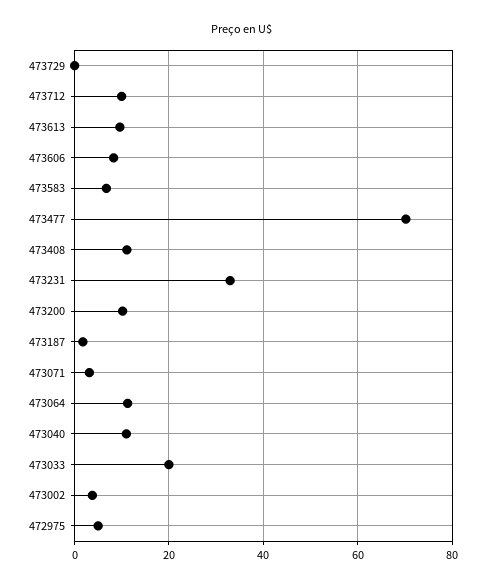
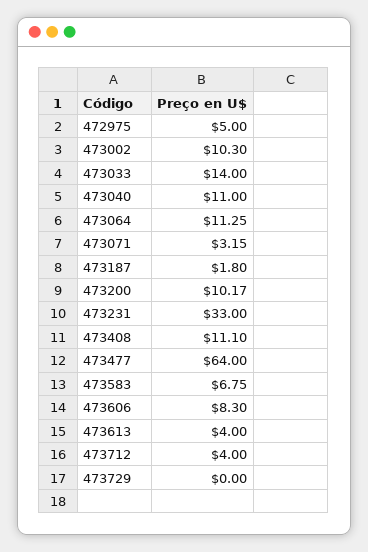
473712: 10 -> 4
473613: 10 -> 4
473477: 70 -> 64
473033: 20 -> 14
473002: 4 -> 10.3

